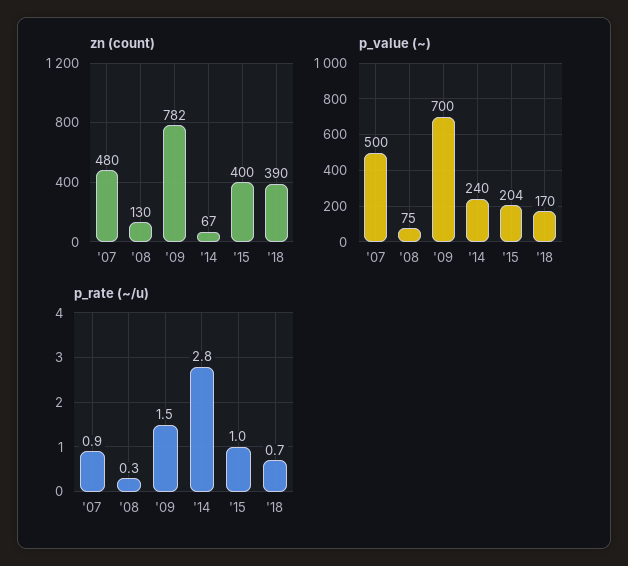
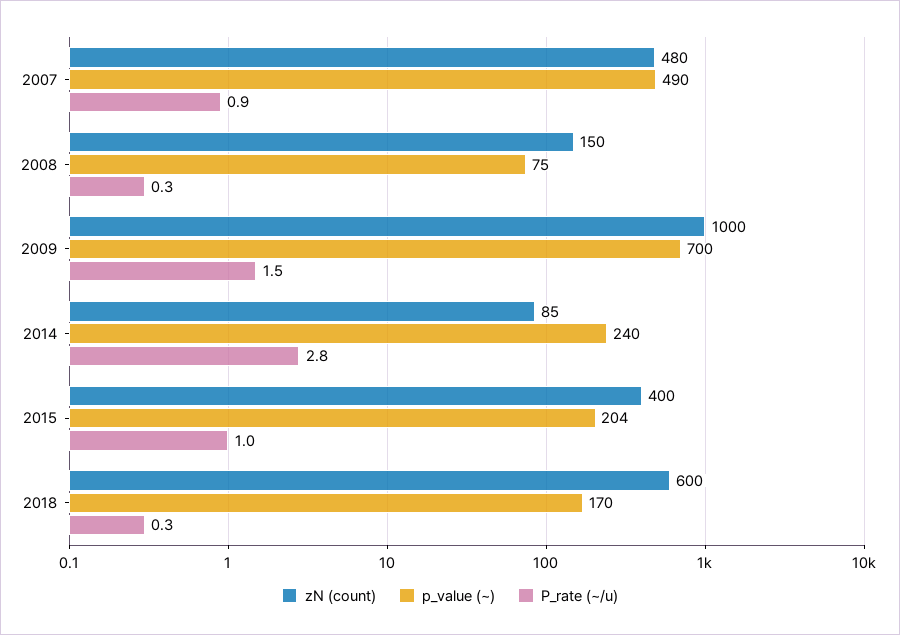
zn (count), '08: 130 -> 150
zn (count), '09: 782 -> 1000
zn (count), '14: 67 -> 85
zn (count), '18: 390 -> 600
p_value (~), '07: 500 -> 490
p_rate (~/u), '18: 0.7 -> 0.3

